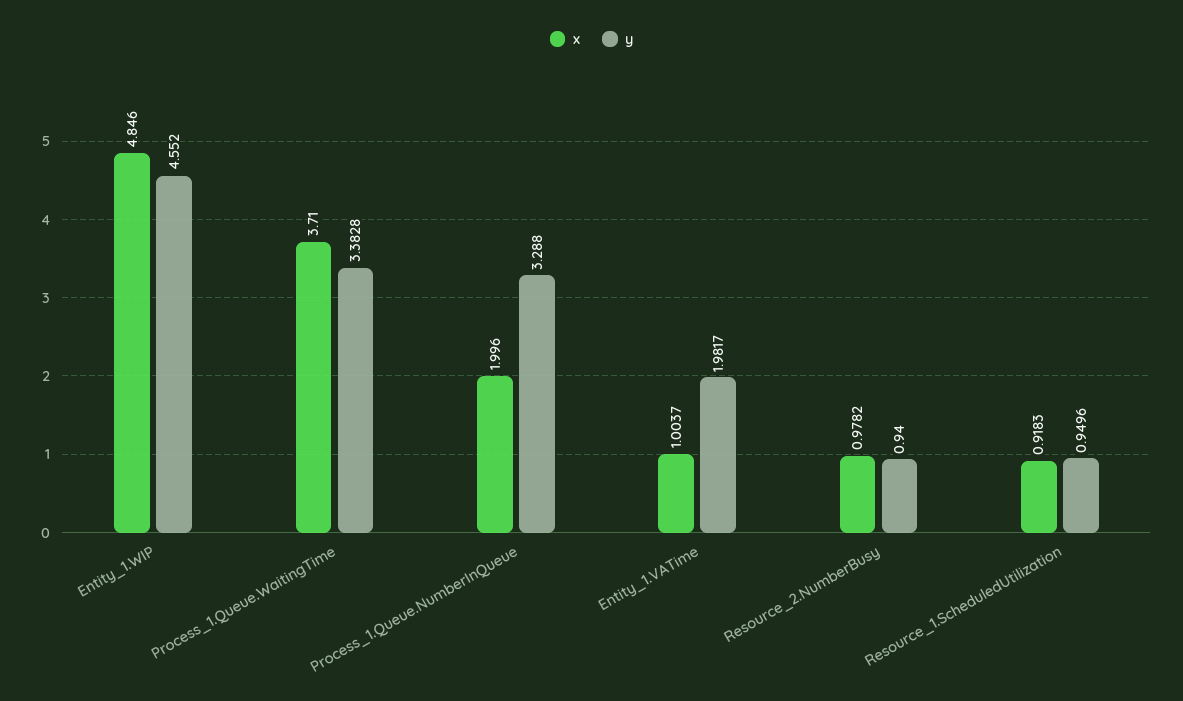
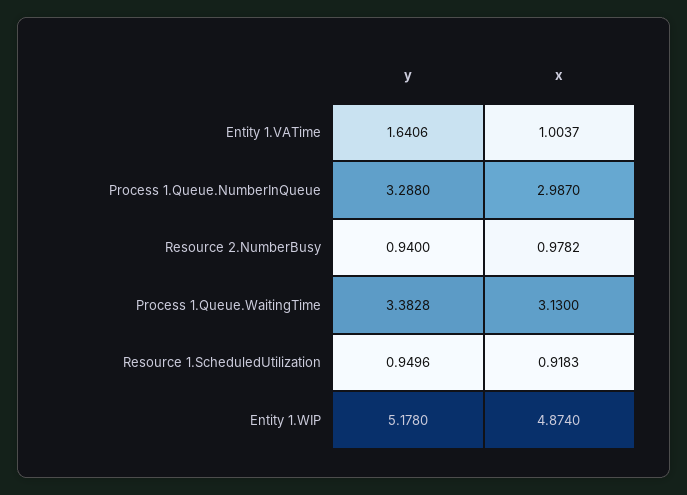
x, Entity_1.WIP: 4.846 -> 4.874
y, Entity_1.WIP: 4.552 -> 5.178
x, Process_1.Queue.WaitingTime: 3.71 -> 3.13
x, Process_1.Queue.NumberInQueue: 1.996 -> 2.987
y, Entity_1.VATime: 1.9817 -> 1.6406

